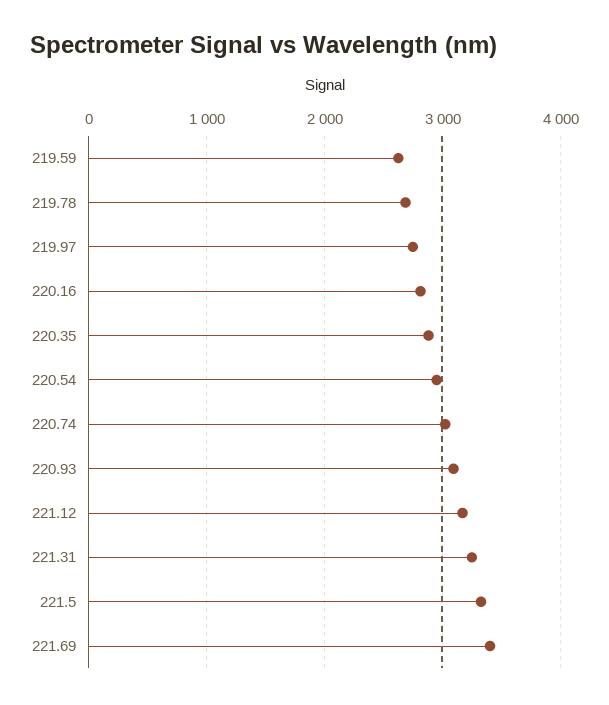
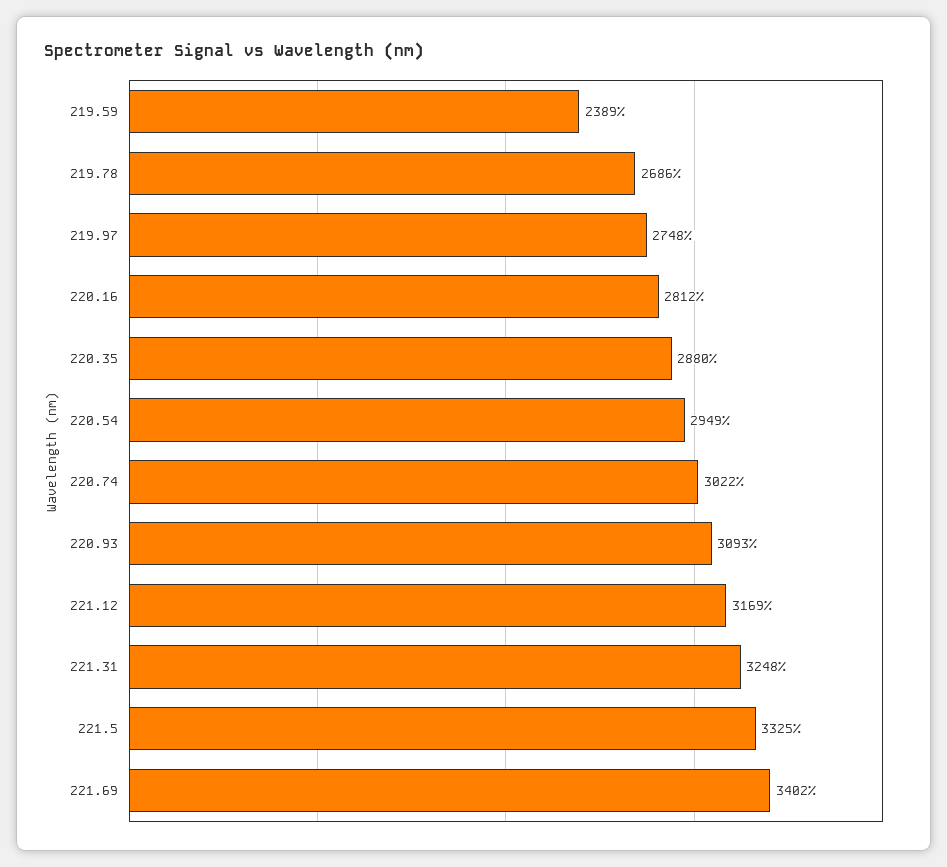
219.59: 2600 -> 2389

